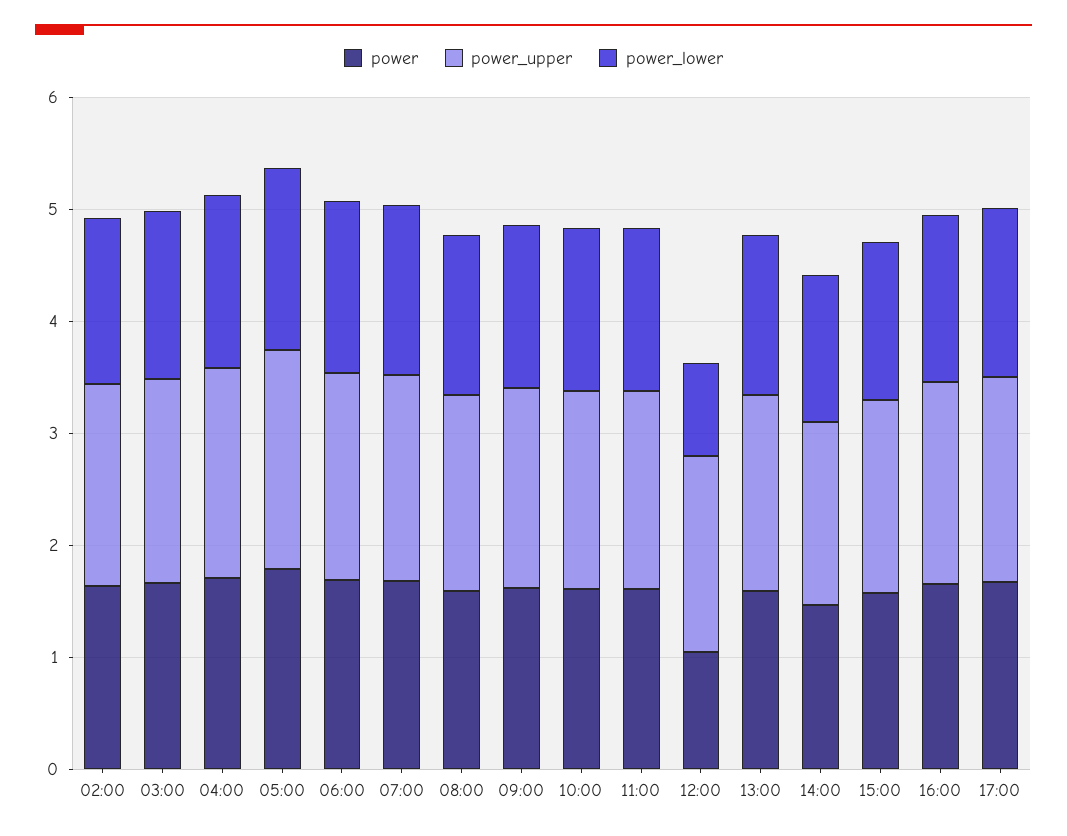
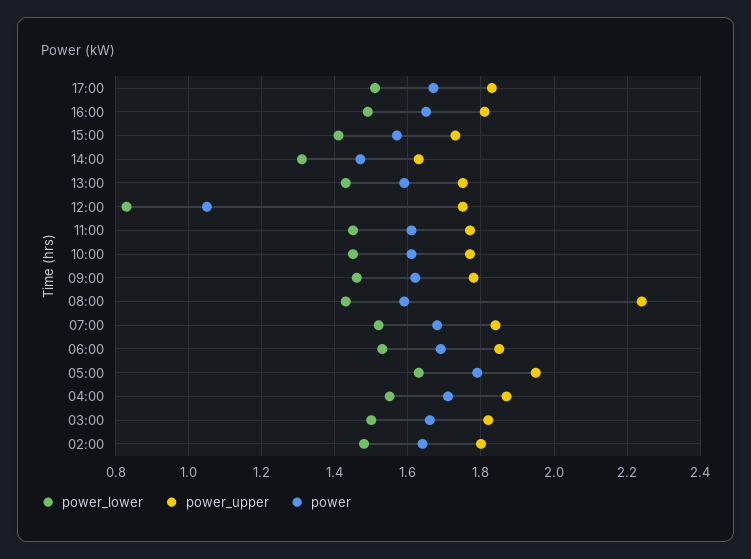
power_upper, 08:00: 1.8 -> 2.25

